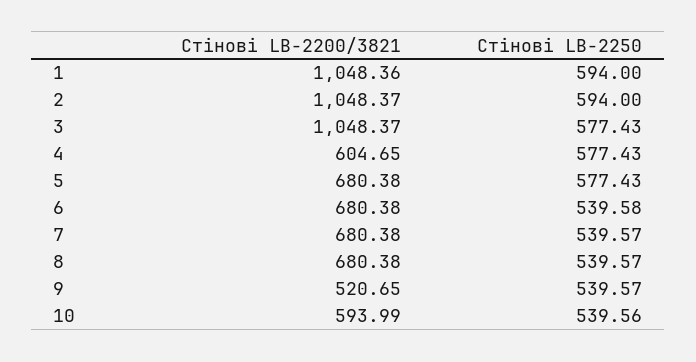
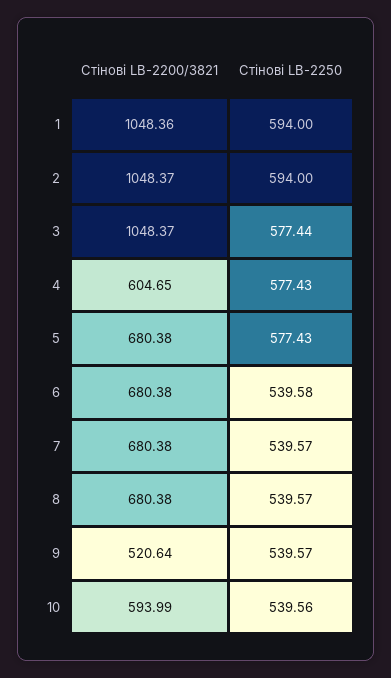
Стінові LB-2250, 3: 577.43 -> 577.44
Стінові LB-2200/3821, 9: 520.65 -> 520.64

